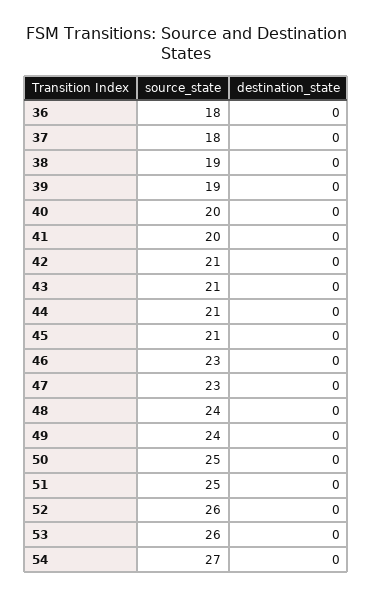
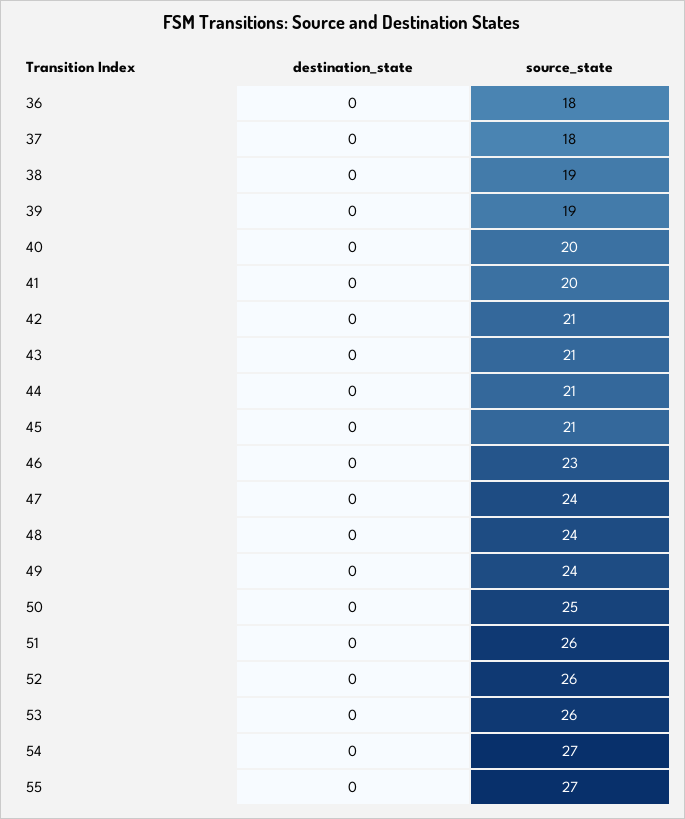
source_state, 47: 23 -> 24
source_state, 51: 25 -> 26
destination_state, 55: none -> 0
source_state, 55: none -> 27

